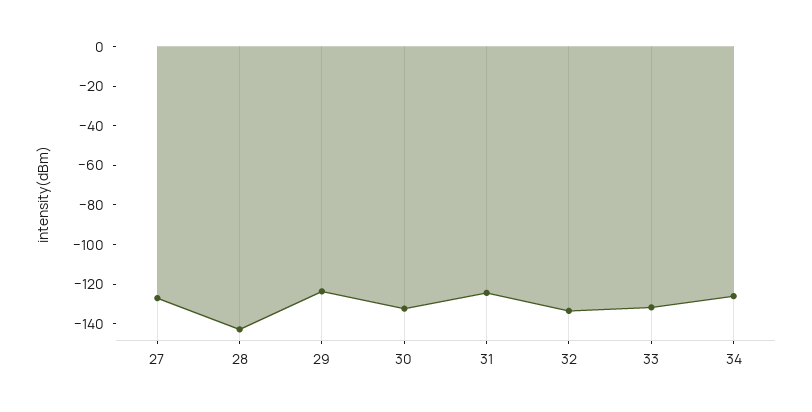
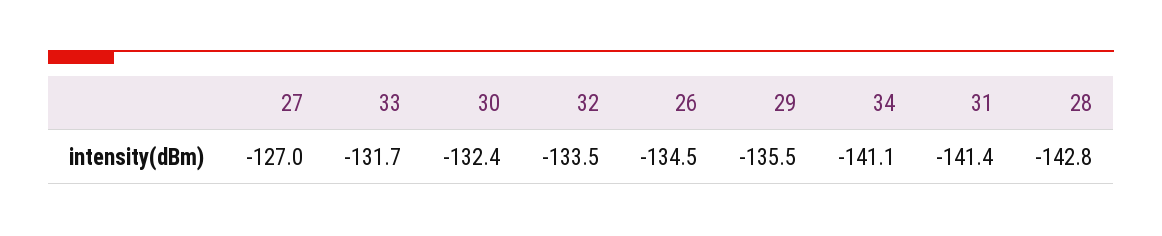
29: -125 -> -135.5
31: -125 -> -141.4
34: -125 -> -141.1
26: none -> -134.5

